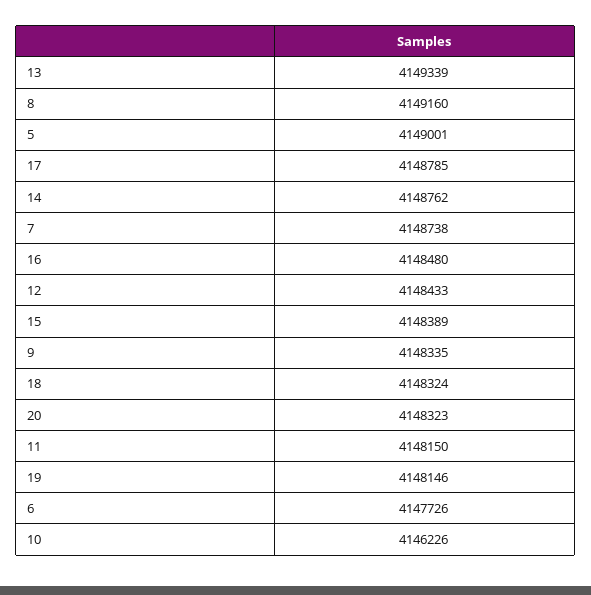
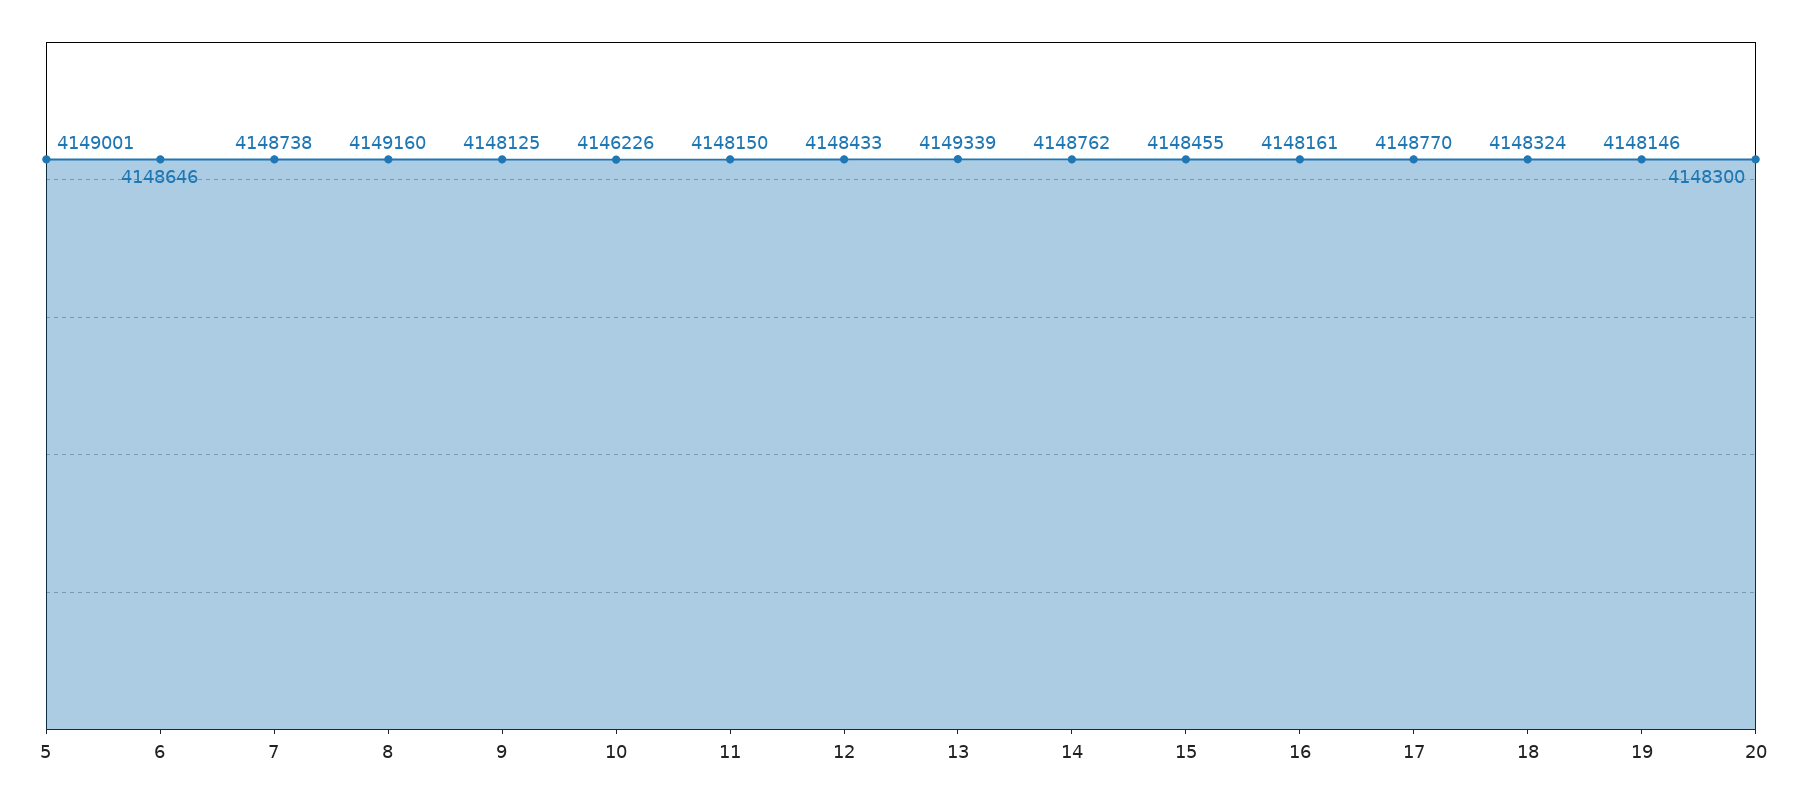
17: 4148785 -> 4148770
16: 4148480 -> 4148161
15: 4148389 -> 4148455
9: 4148335 -> 4148125
20: 4148323 -> 4148300
6: 4147726 -> 4148646

